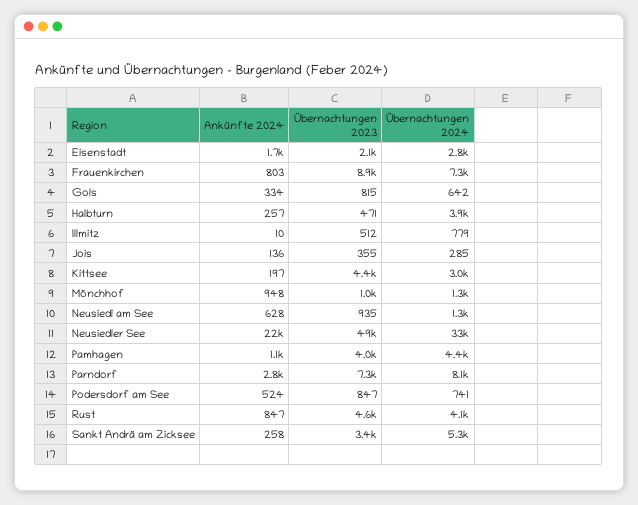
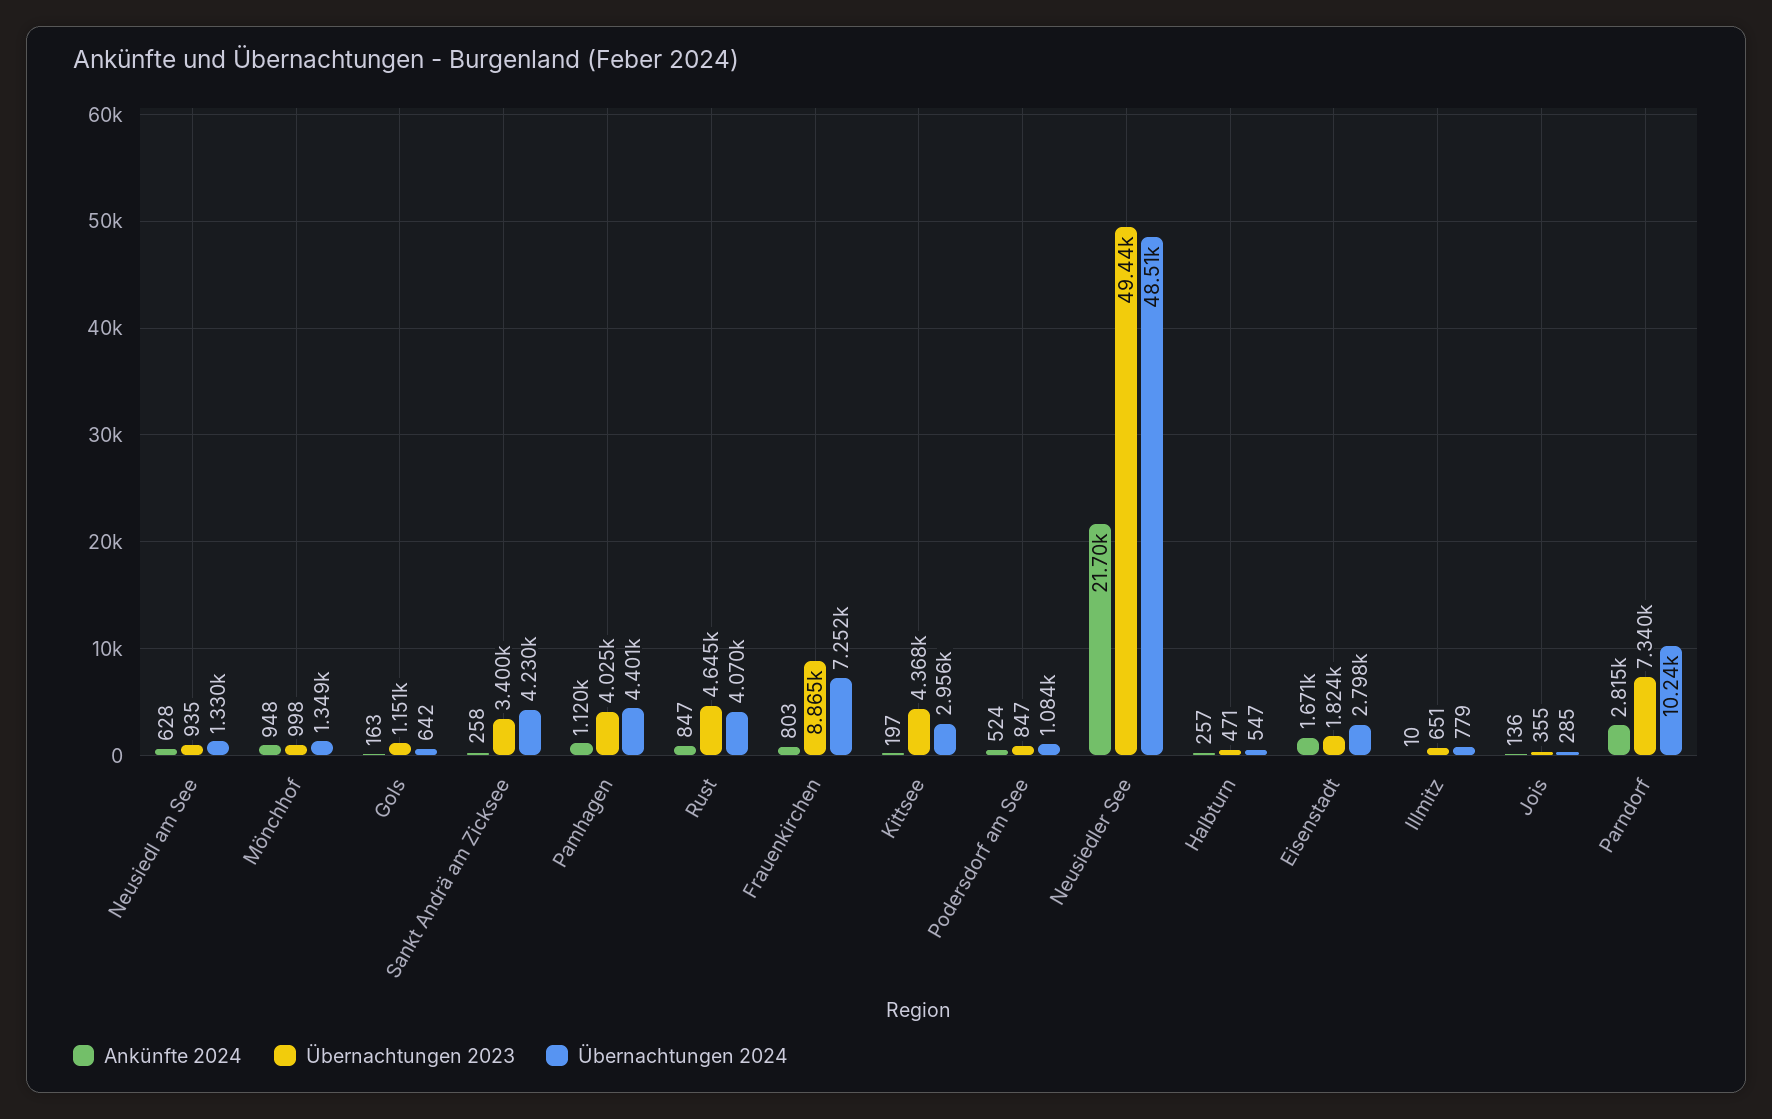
Übernachtungen 2023, Eisenstadt: 2100 -> 1824
Ankünfte 2024, Gols: 334 -> 163
Übernachtungen 2023, Gols: 815 -> 1151
Übernachtungen 2024, Halbturn: 3900 -> 547
Übernachtungen 2023, Illmitz: 512 -> 651
Übernachtungen 2024, Neusiedler See: 33000 -> 48510
Übernachtungen 2024, Parndorf: 8100 -> 10240
Übernachtungen 2024, Podersdorf am See: 741 -> 1084
Übernachtungen 2024, Sankt Andrä am Zicksee: 5300 -> 4230

